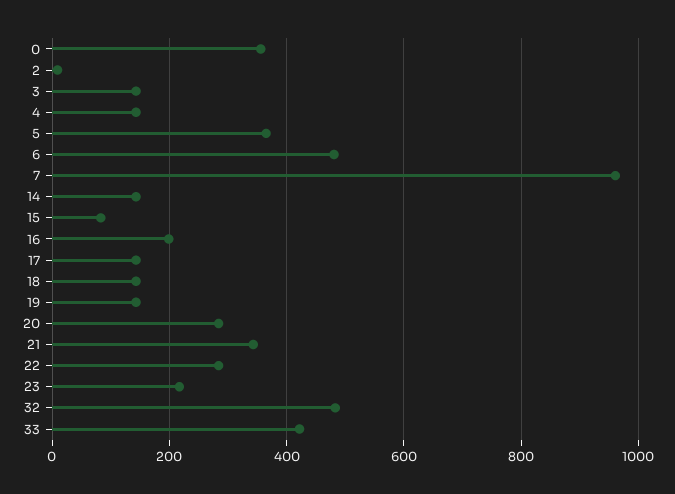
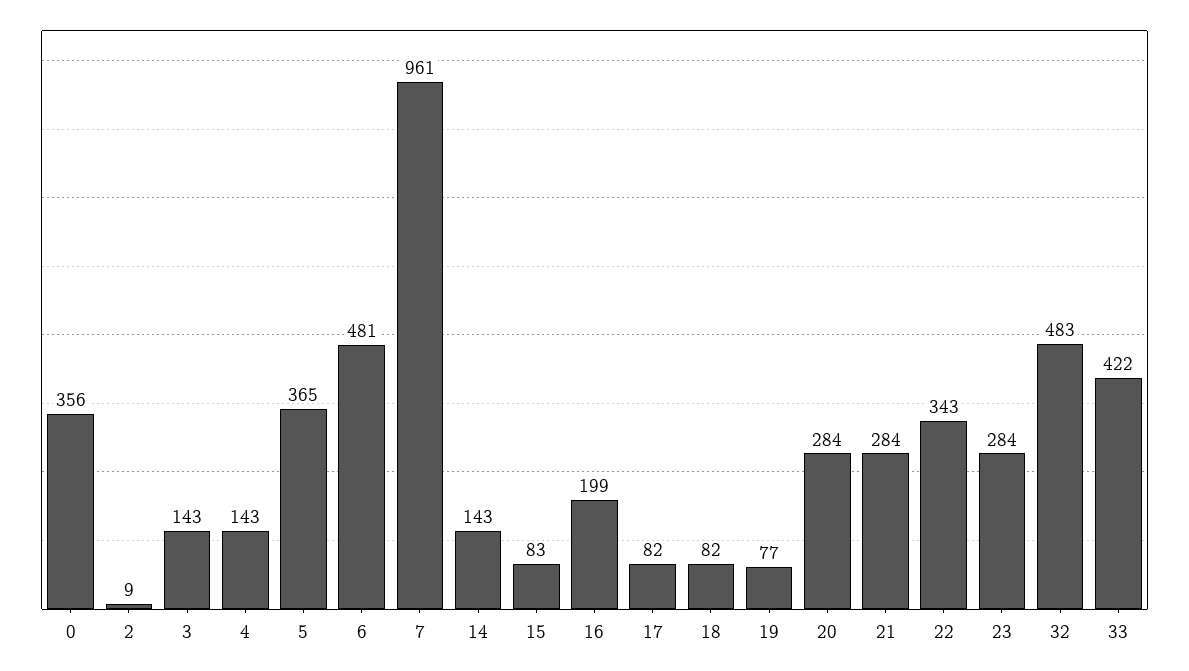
17: 140 -> 82
18: 140 -> 82
19: 140 -> 77
21: 340 -> 284
22: 280 -> 343
23: 220 -> 284

